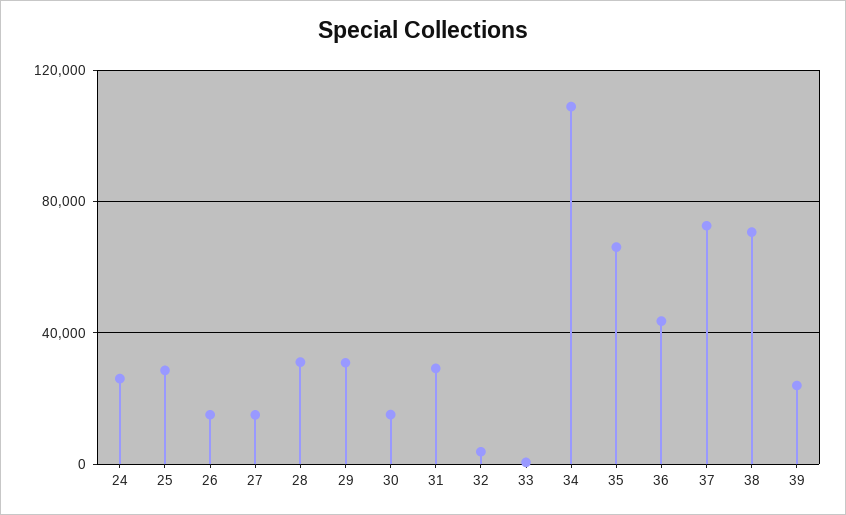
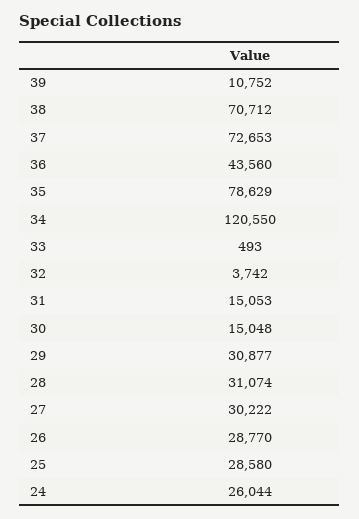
26: 15000 -> 28770
27: 15000 -> 30222
31: 30000 -> 15053
34: 110000 -> 120550
35: 65000 -> 78629
39: 25000 -> 10752

